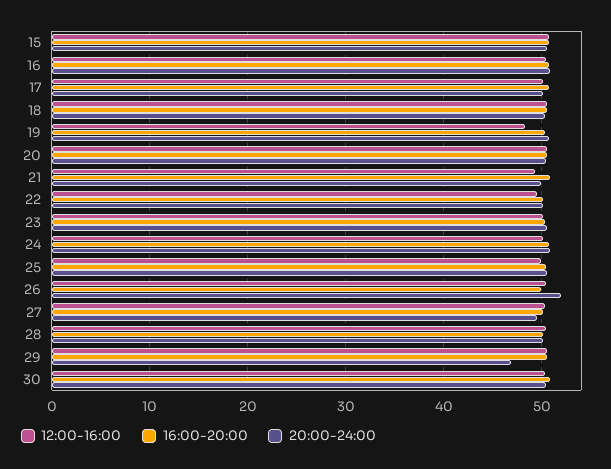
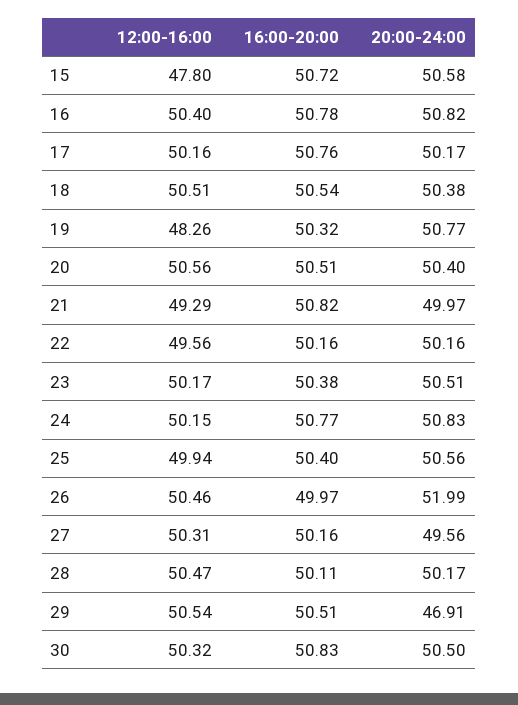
12:00-16:00, 15: 51 -> 47.8

